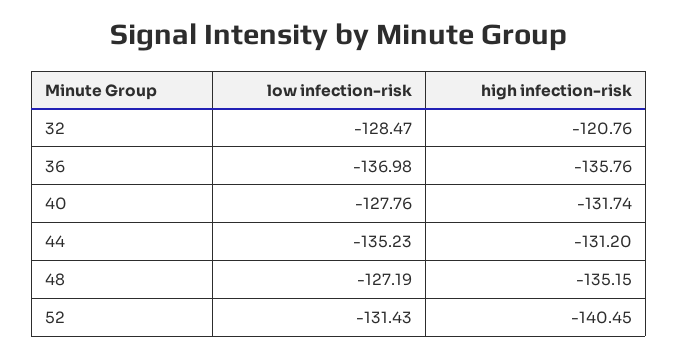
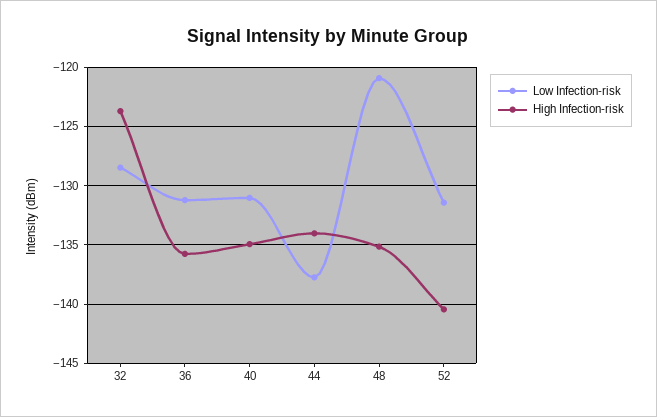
high infection-risk, 32: -120.76 -> -124
low infection-risk, 36: -136.98 -> -131
low infection-risk, 40: -127.76 -> -131
high infection-risk, 40: -131.74 -> -135
low infection-risk, 44: -135.23 -> -138
high infection-risk, 44: -131.2 -> -134
low infection-risk, 48: -127.19 -> -121

